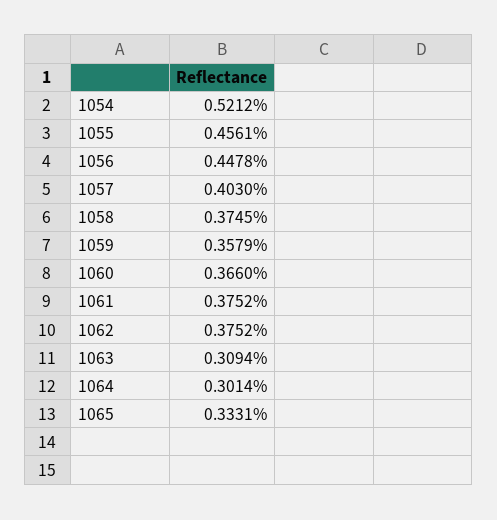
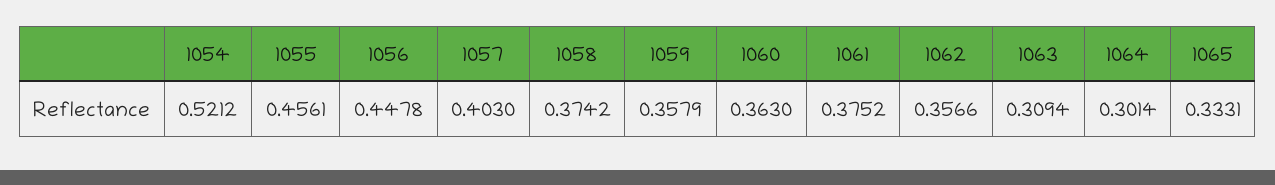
1058: 0.3745 -> 0.3742
1060: 0.366 -> 0.363
1062: 0.3752 -> 0.3566

